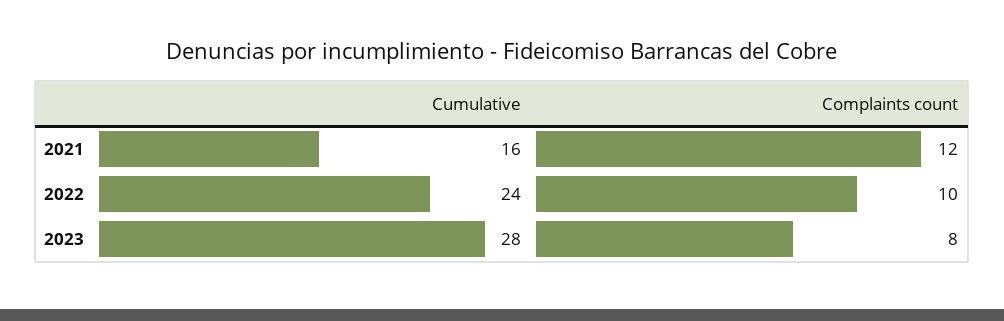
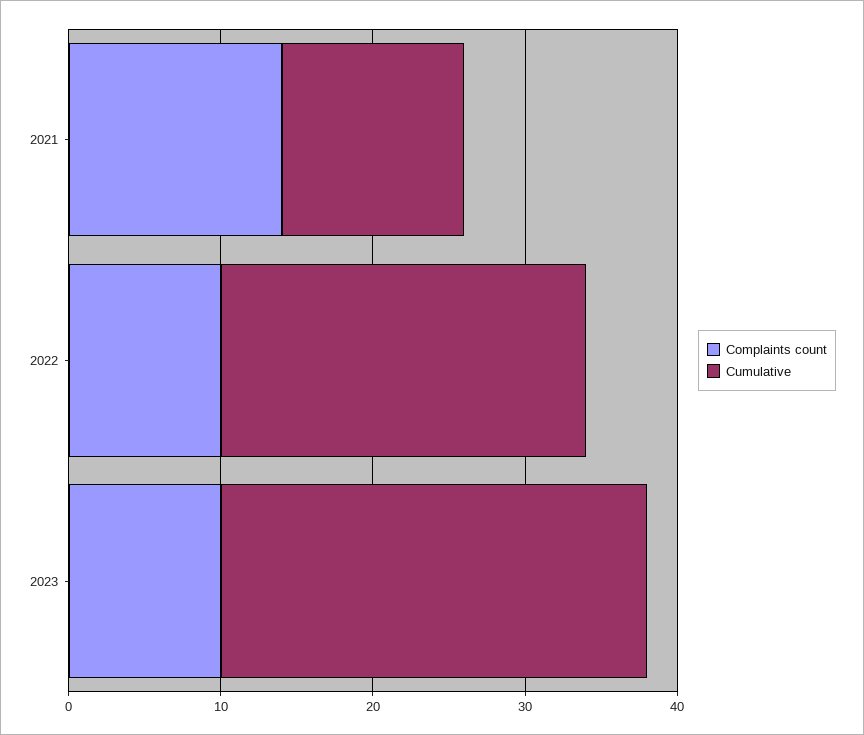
Cumulative, 2021: 16 -> 12
Complaints count, 2021: 12 -> 14
Complaints count, 2023: 8 -> 10

